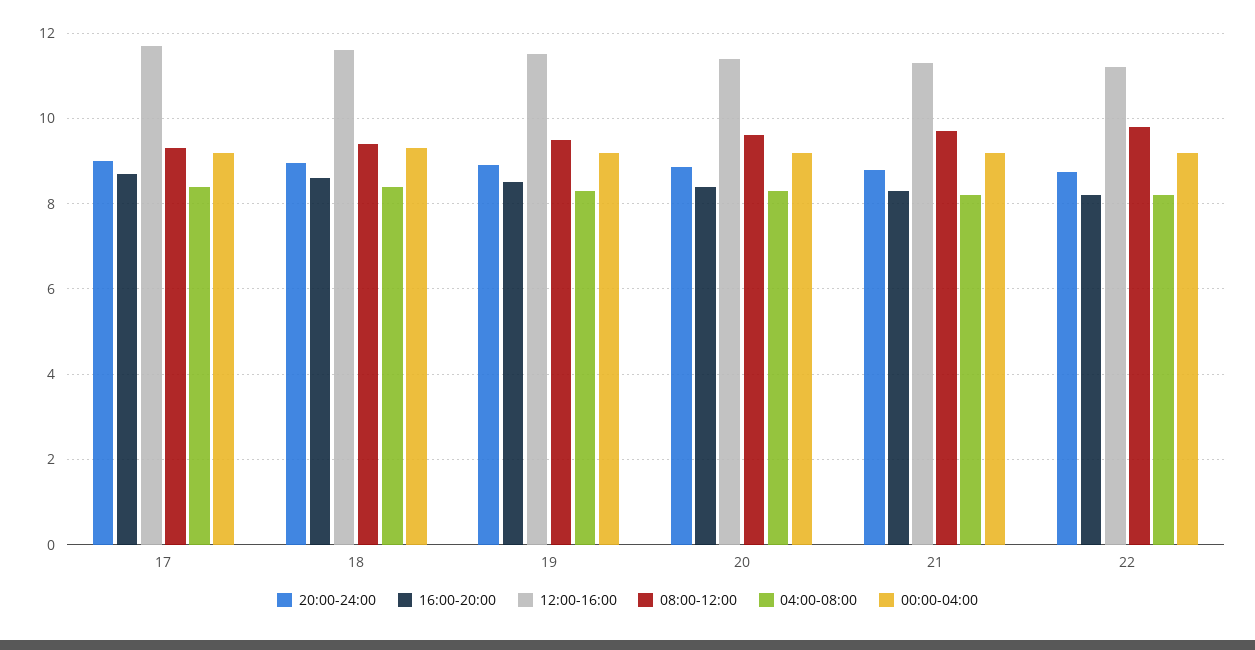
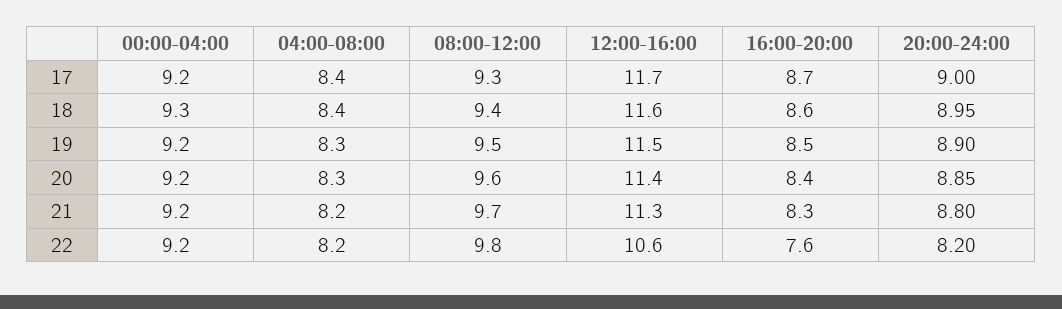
20:00-24:00, 22: 8.8 -> 8.2
16:00-20:00, 22: 8.2 -> 7.6
12:00-16:00, 22: 11.2 -> 10.6

